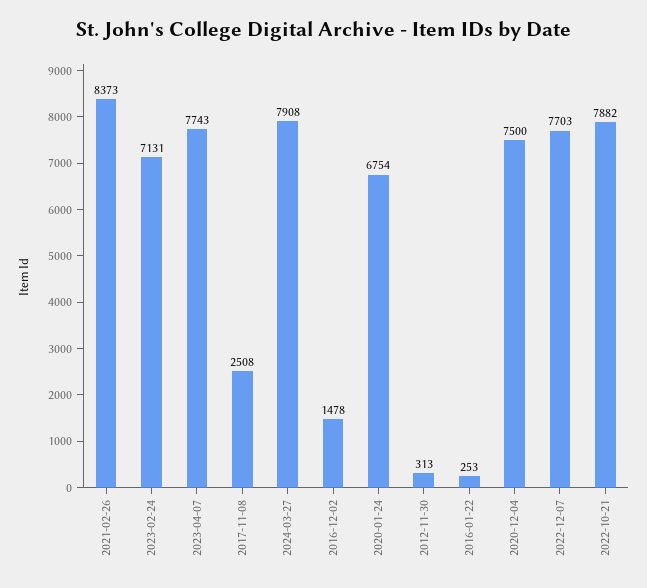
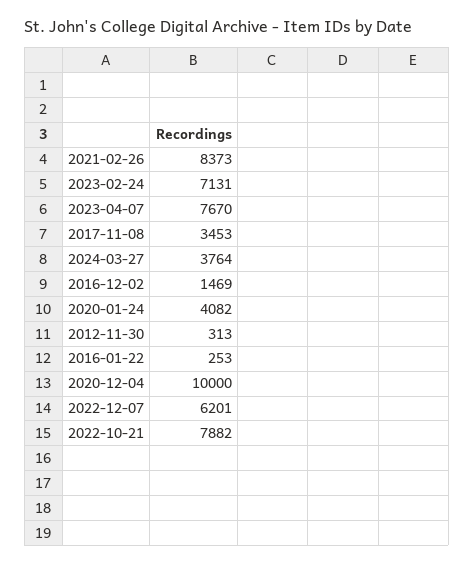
2023-04-07: 7743 -> 7670
2017-11-08: 2508 -> 3453
2024-03-27: 7908 -> 3764
2016-12-02: 1478 -> 1469
2020-01-24: 6754 -> 4082
2020-12-04: 7500 -> 10000
2022-12-07: 7703 -> 6201

